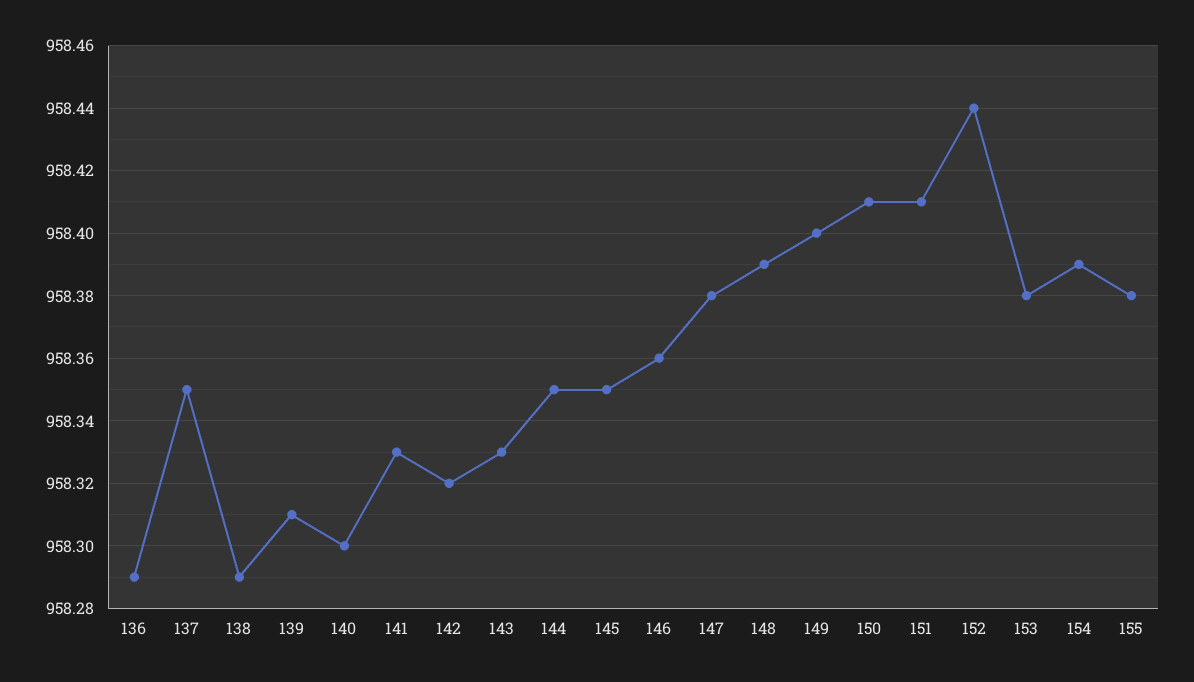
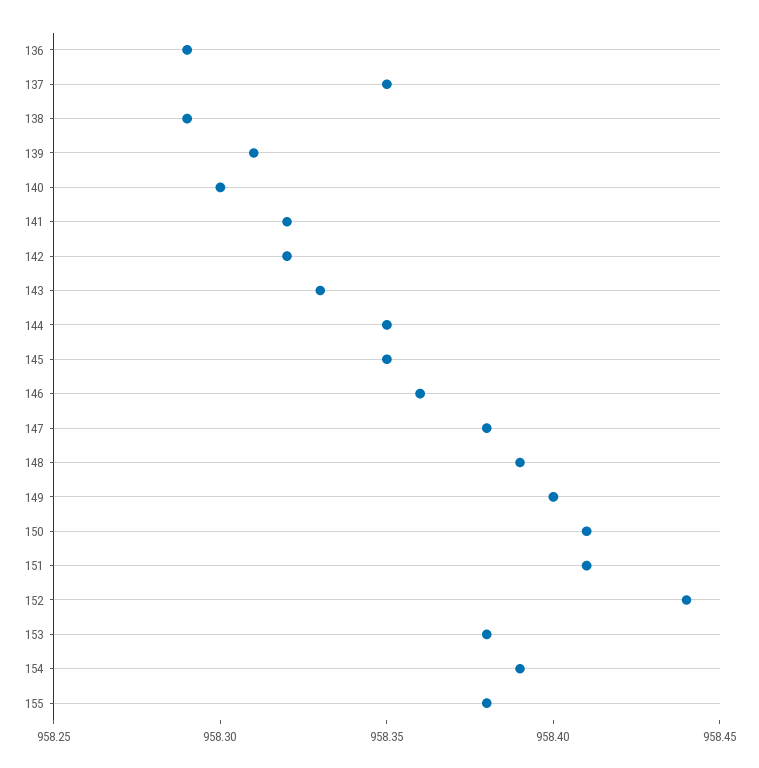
141: 958.33 -> 958.32

